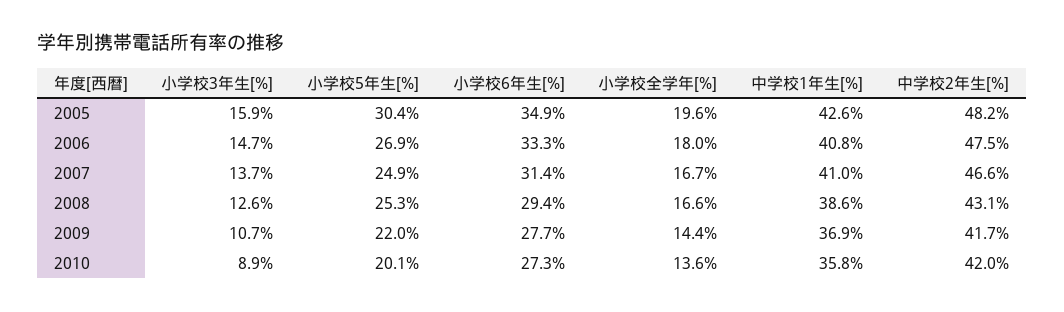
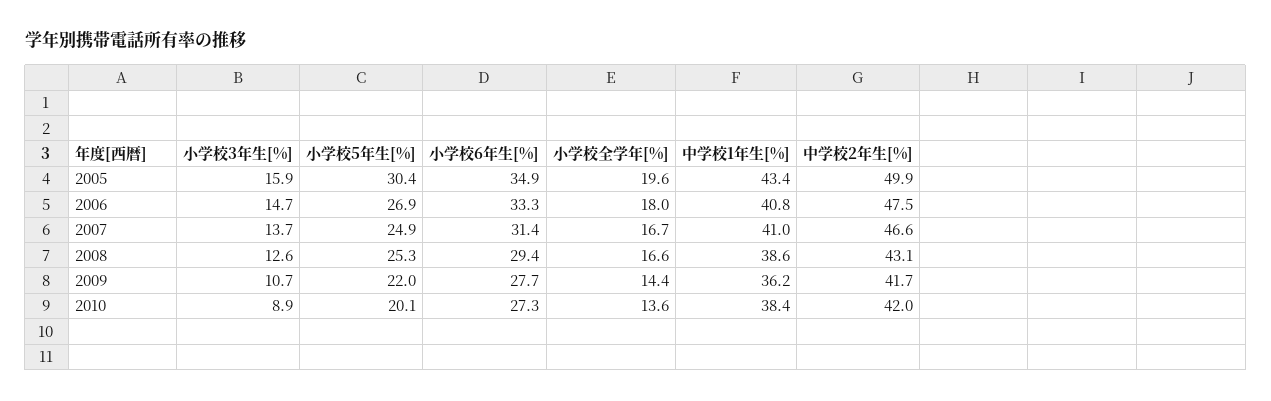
中学校1年生[%], 2005: 42.6 -> 43.4
中学校2年生[%], 2005: 48.2 -> 49.9
中学校1年生[%], 2009: 36.9 -> 36.2
中学校1年生[%], 2010: 35.8 -> 38.4

